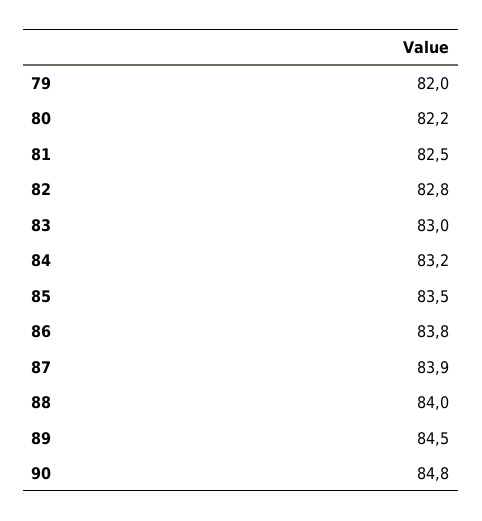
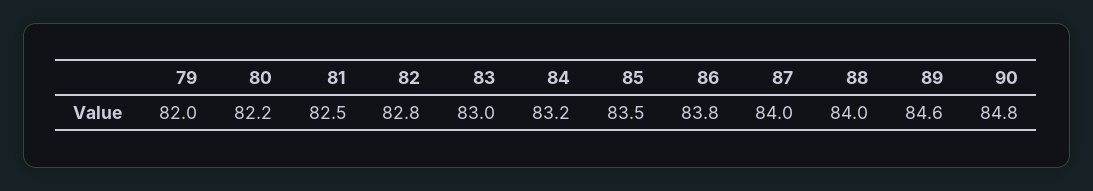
87: 83.9 -> 84
89: 84.5 -> 84.6

